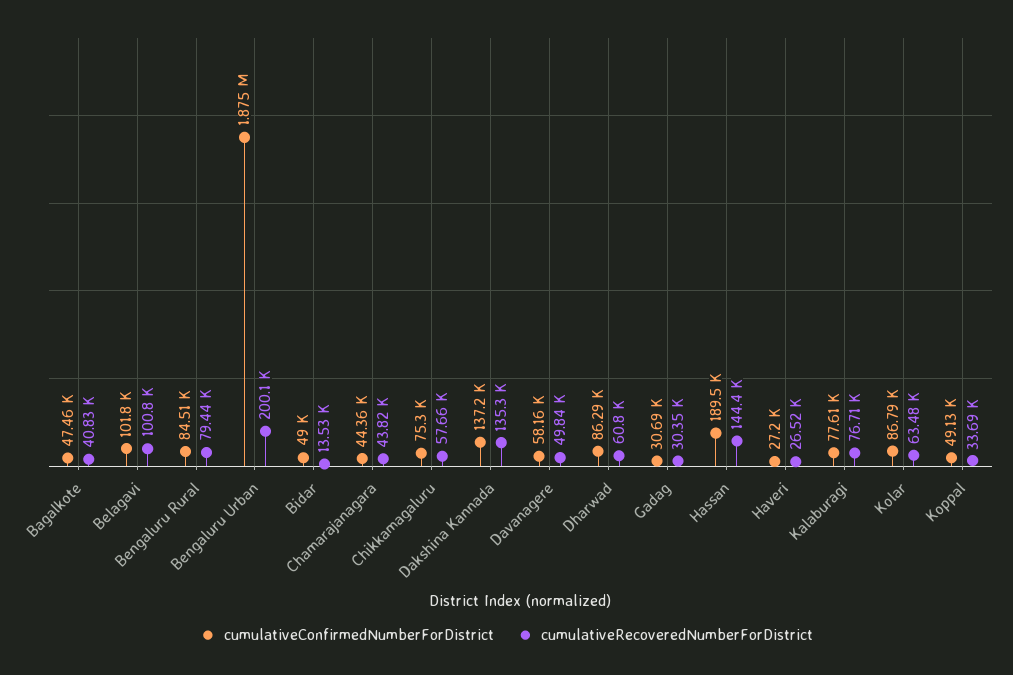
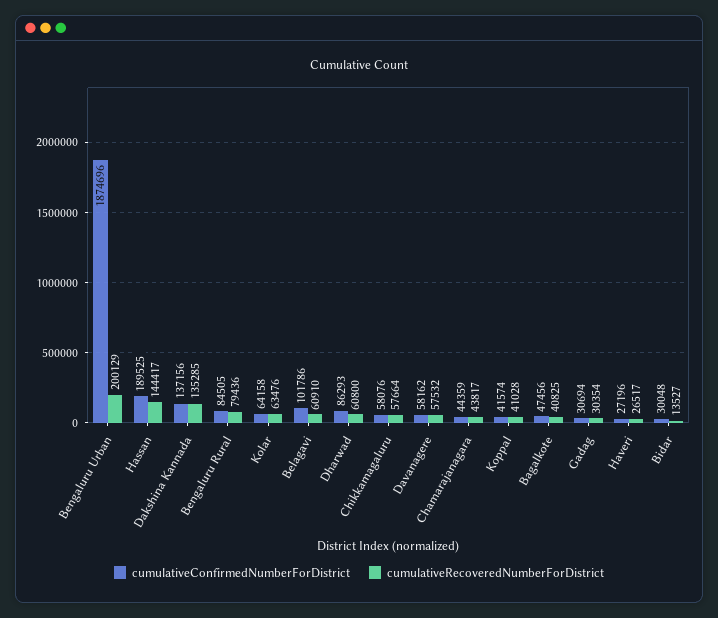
cumulativeRecoveredNumberForDistrict, Belagavi: 100800 -> 60910
cumulativeConfirmedNumberForDistrict, Bidar: 49000 -> 30048
cumulativeConfirmedNumberForDistrict, Chikkamagaluru: 75300 -> 58076
cumulativeRecoveredNumberForDistrict, Davanagere: 49840 -> 57532
cumulativeConfirmedNumberForDistrict, Kalaburagi: 77610 -> none
cumulativeRecoveredNumberForDistrict, Kalaburagi: 76710 -> none
cumulativeConfirmedNumberForDistrict, Kolar: 86790 -> 64158
cumulativeConfirmedNumberForDistrict, Koppal: 49130 -> 41574
cumulativeRecoveredNumberForDistrict, Koppal: 33690 -> 41028

